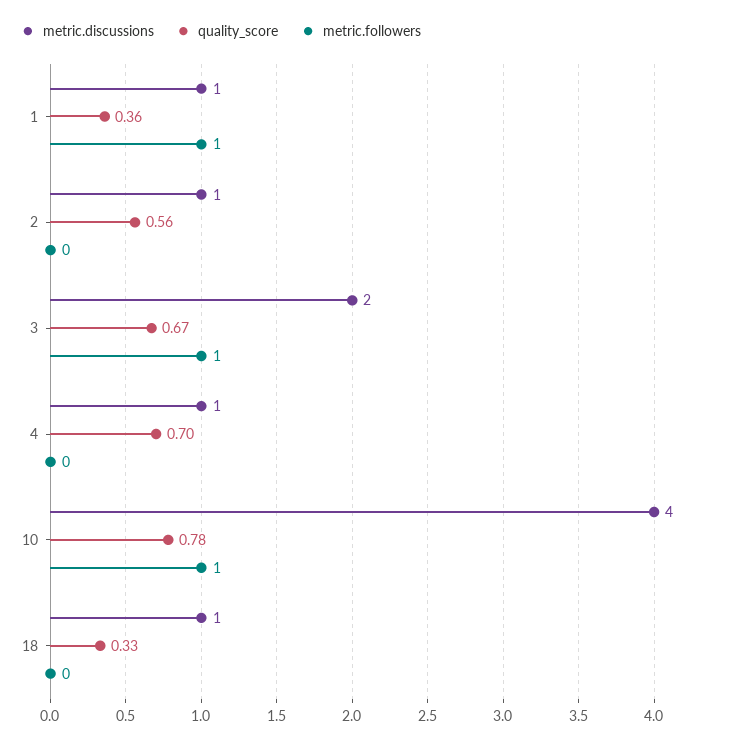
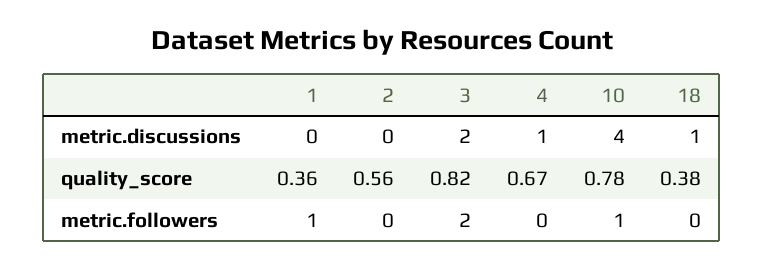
metric.discussions, 1: 1 -> 0
metric.discussions, 2: 1 -> 0
quality_score, 3: 0.67 -> 0.82
metric.followers, 3: 1 -> 2
quality_score, 4: 0.7 -> 0.67
quality_score, 18: 0.33 -> 0.38

